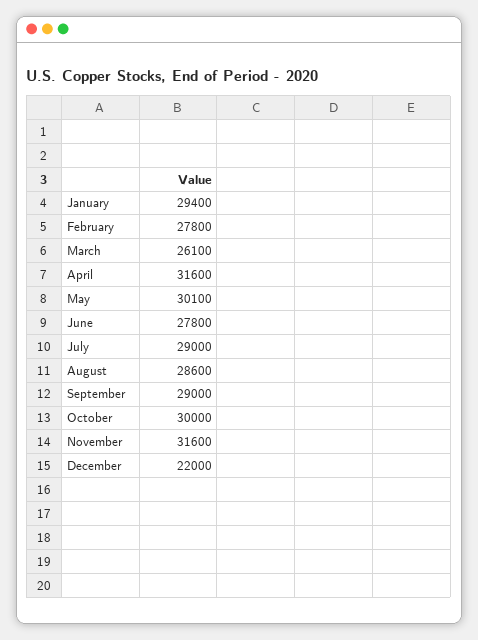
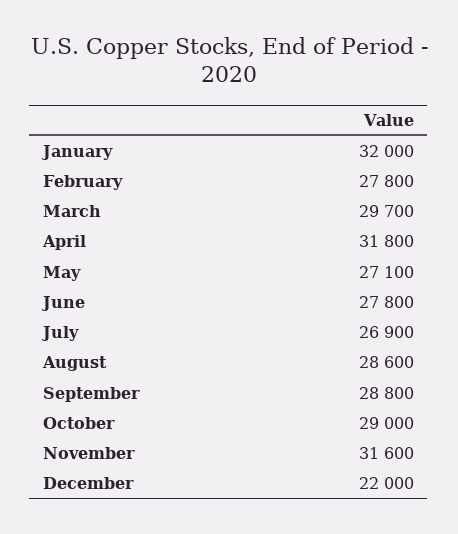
January: 29400 -> 32000
March: 26100 -> 29700
April: 31600 -> 31800
May: 30100 -> 27100
July: 29000 -> 26900
September: 29000 -> 28800
October: 30000 -> 29000

